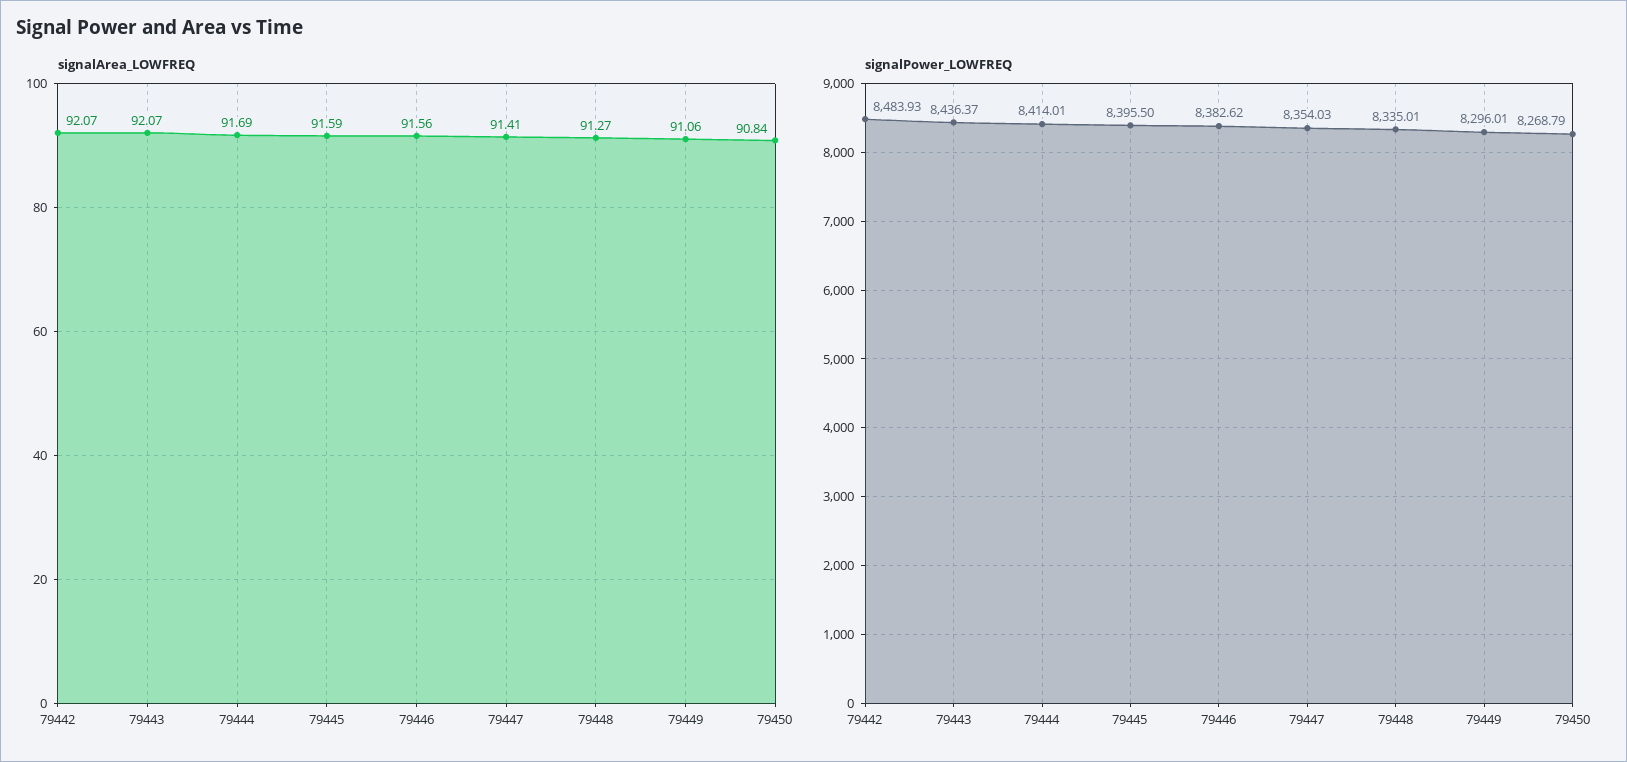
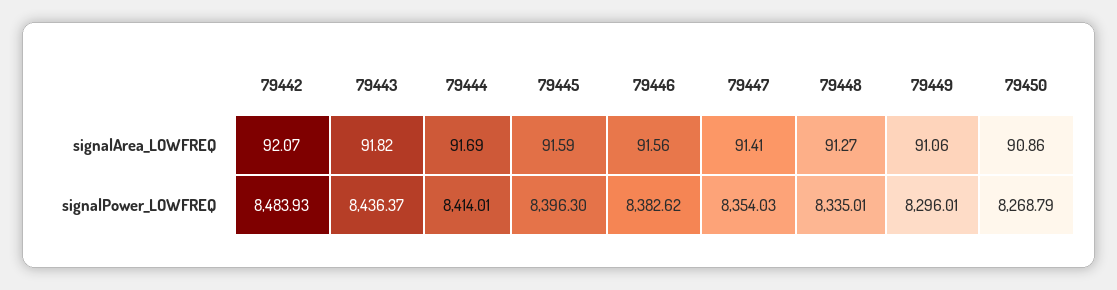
signalArea_LOWFREQ, 79443: 92.07 -> 91.82
signalArea_LOWFREQ, 79450: 90.84 -> 90.86
signalPower_LOWFREQ, 79445: 8395.5 -> 8396.3

